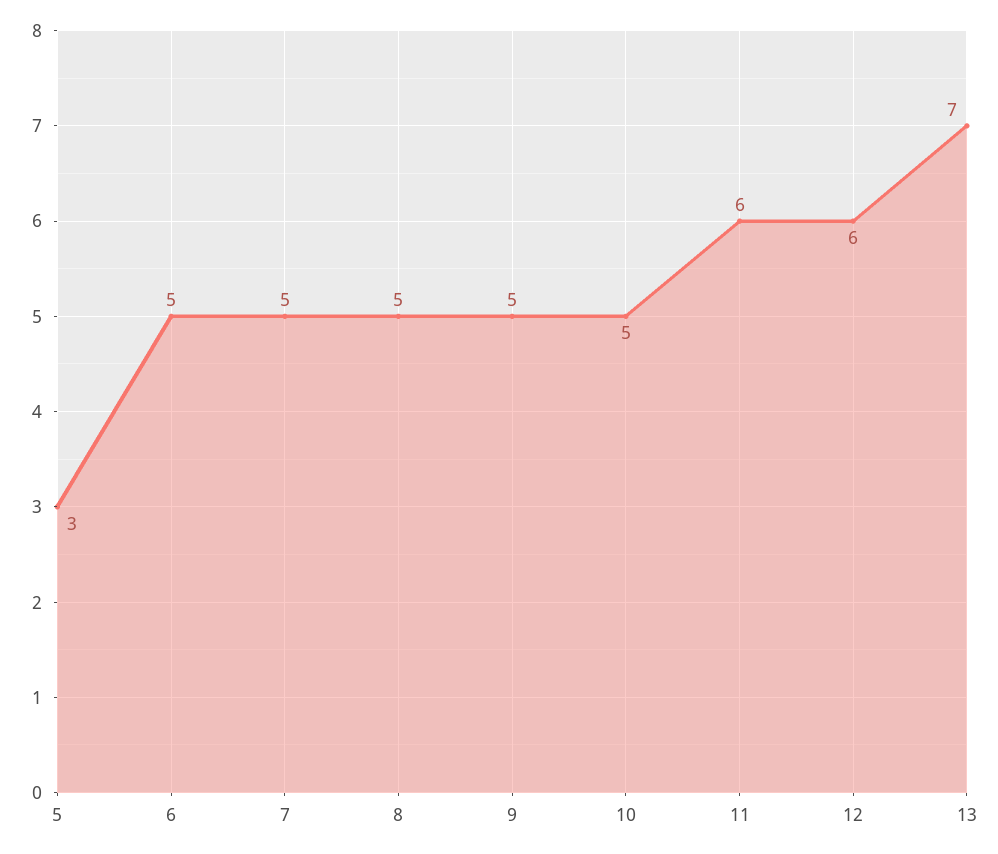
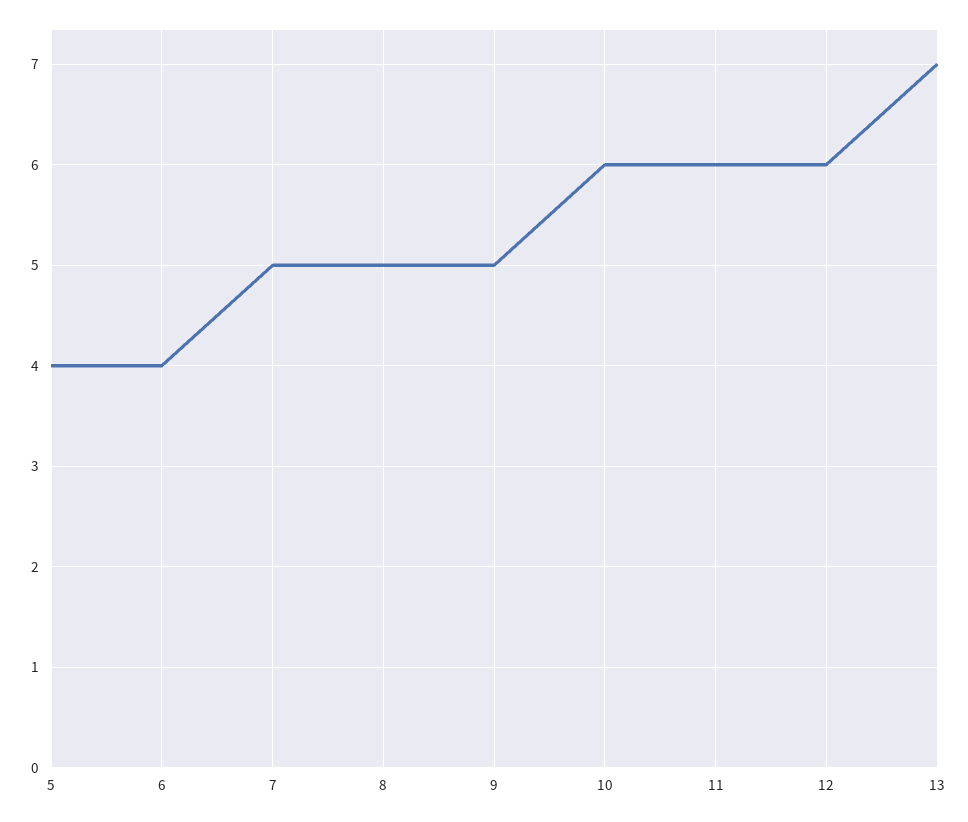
5: 3 -> 4
6: 5 -> 4
10: 5 -> 6

